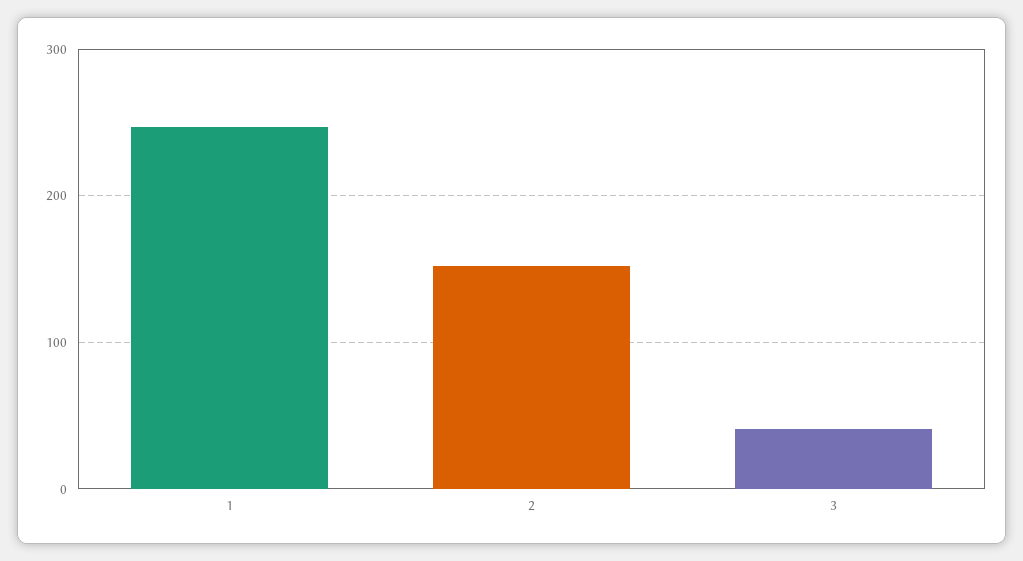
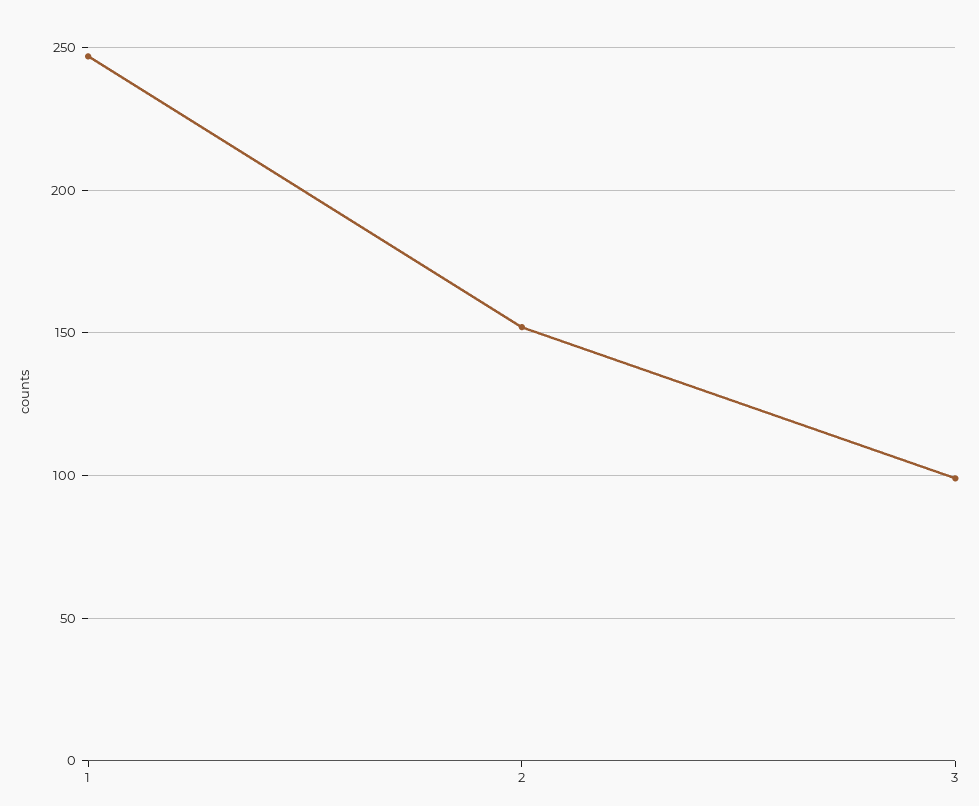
3: 40 -> 100

